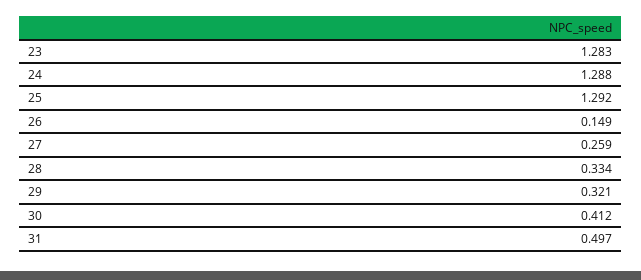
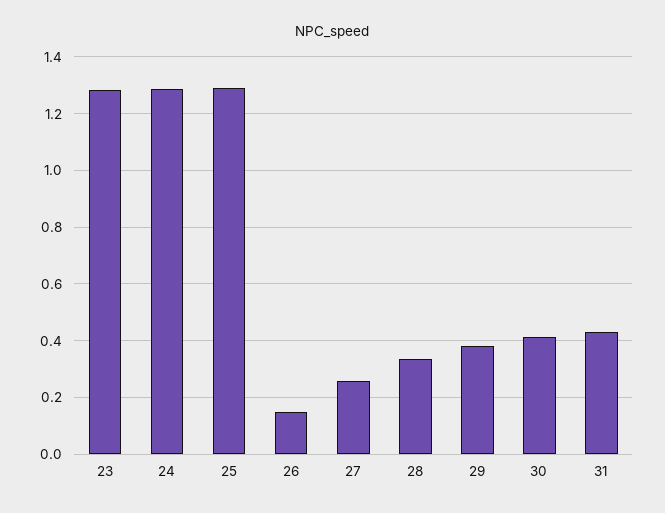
29: 0.321 -> 0.375
31: 0.497 -> 0.425

